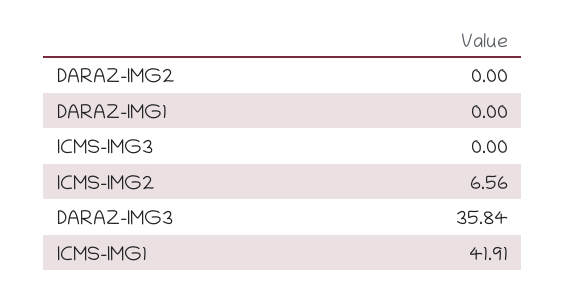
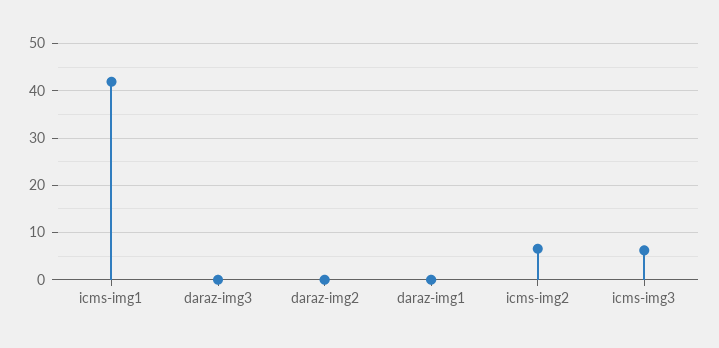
ICMS-IMG3: 0 -> 6
DARAZ-IMG3: 35.84 -> 0

